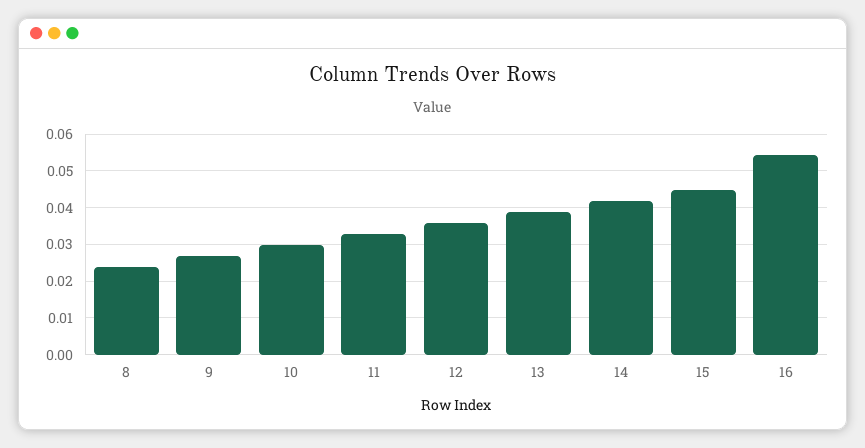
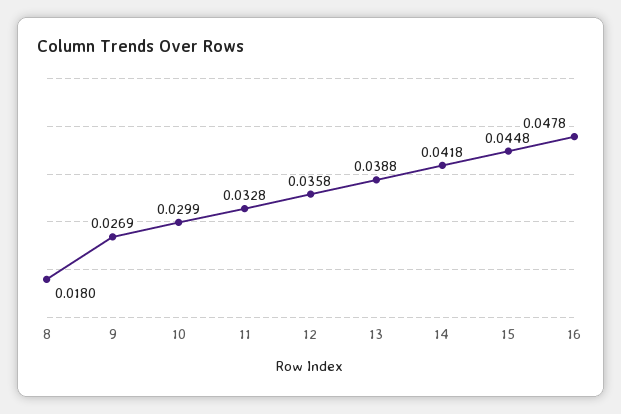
8: 0.024 -> 0.018
16: 0.054 -> 0.0478

